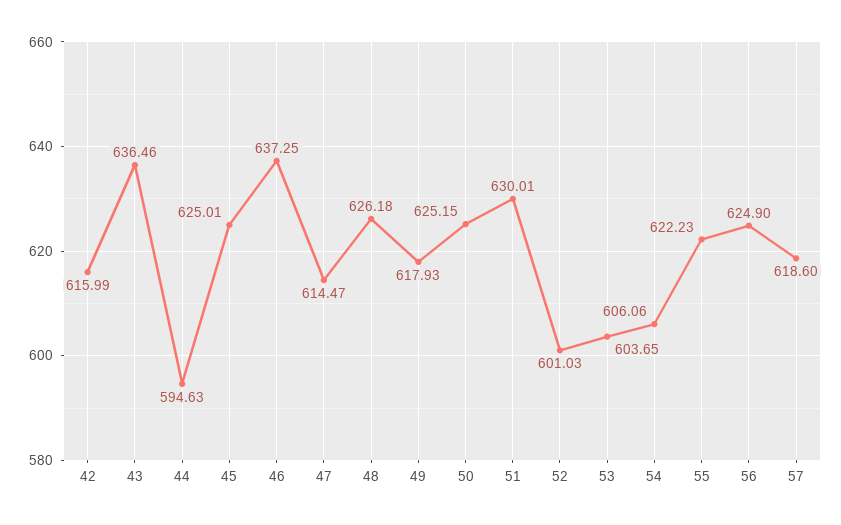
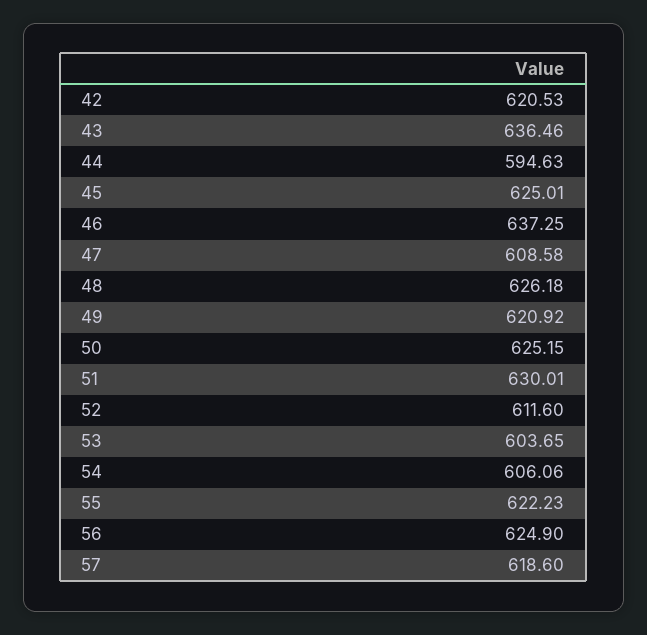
42: 615.99 -> 620.53
47: 614.47 -> 608.58
49: 617.93 -> 620.92
52: 601.03 -> 611.6

